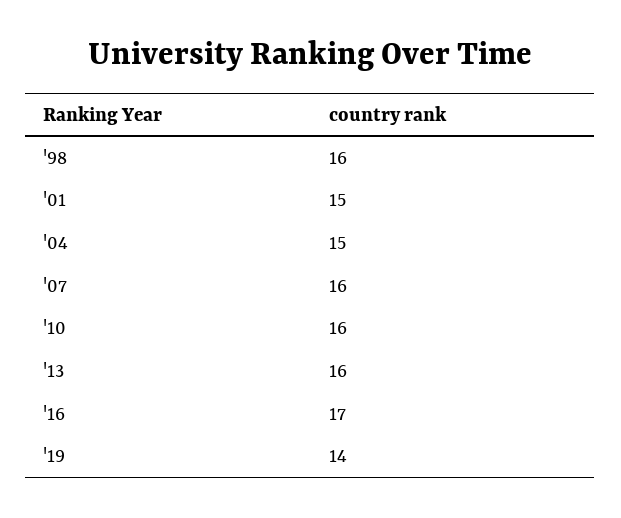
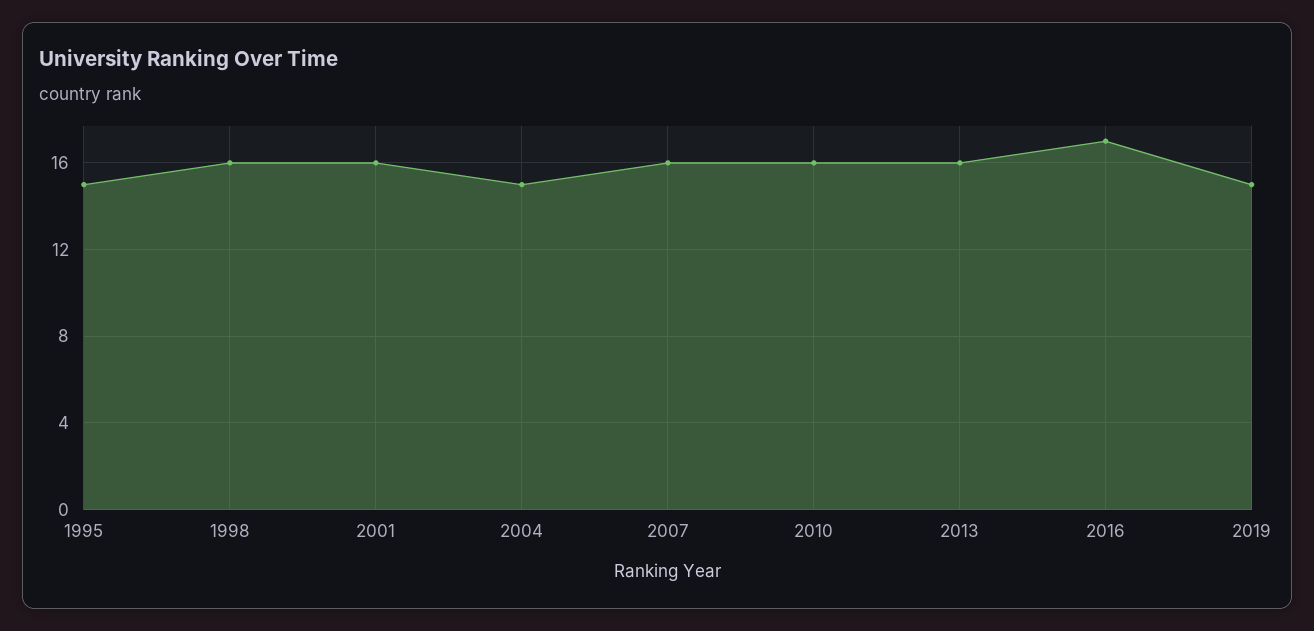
'01: 15 -> 16
'19: 14 -> 15
1995: none -> 15

